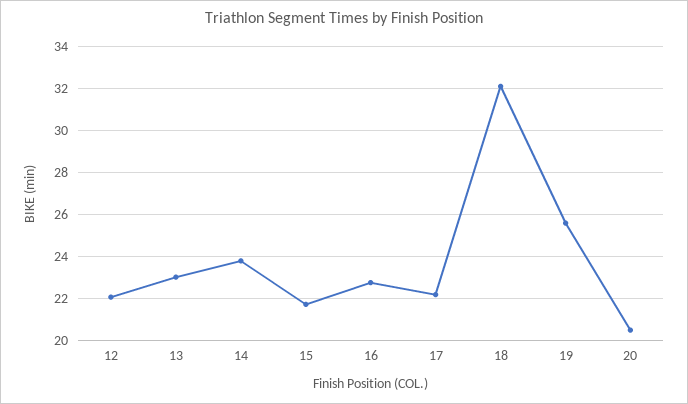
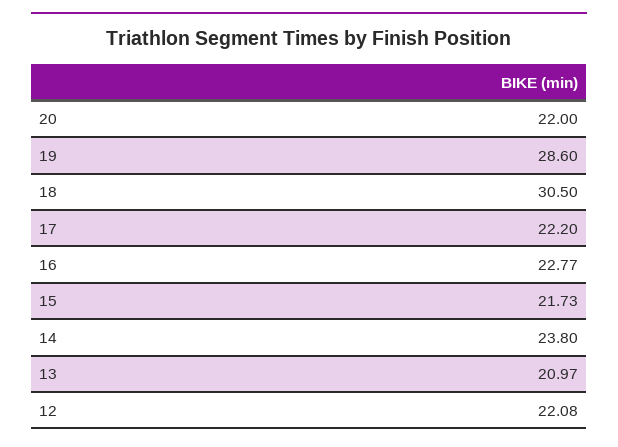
13: 23 -> 20.97
18: 32 -> 30.5
19: 25.5 -> 28.6
20: 20.5 -> 22

